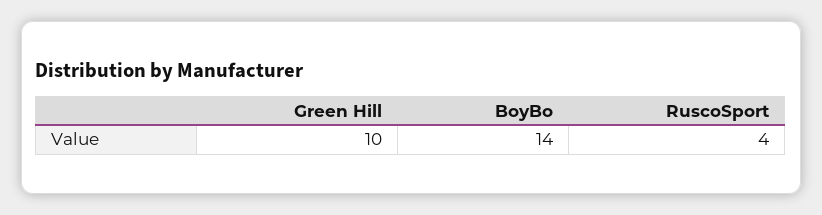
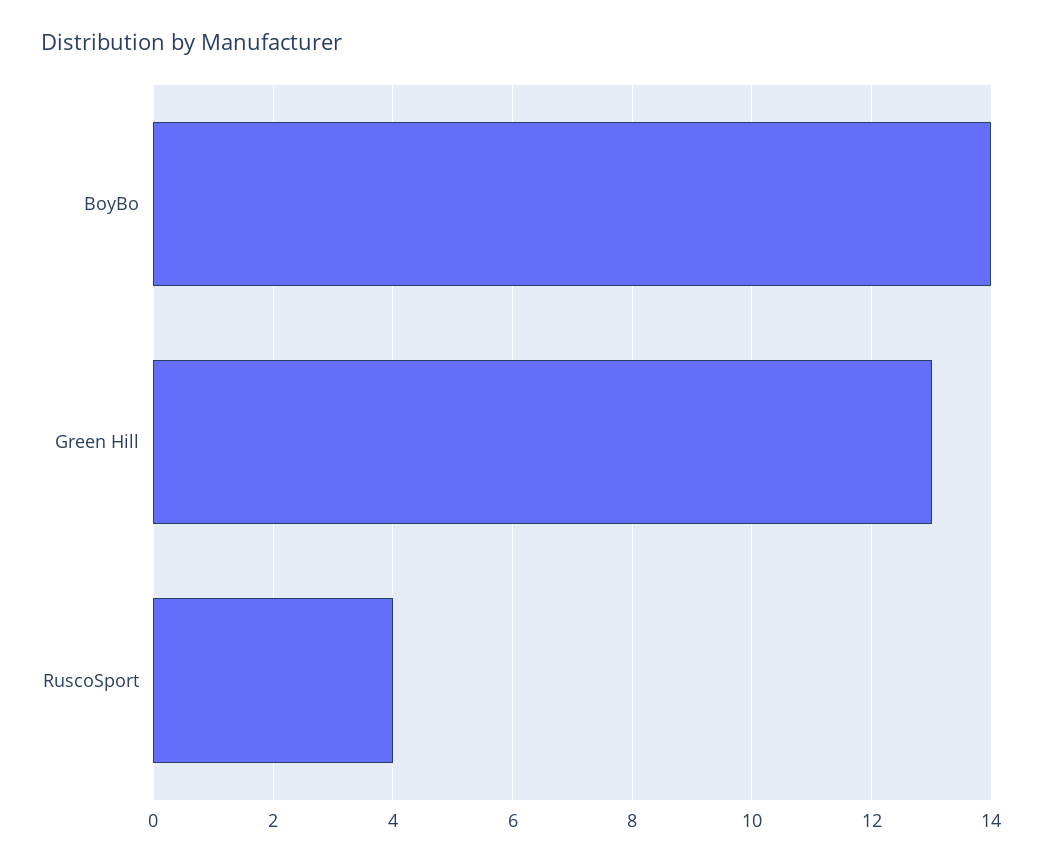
Green Hill: 10 -> 13

